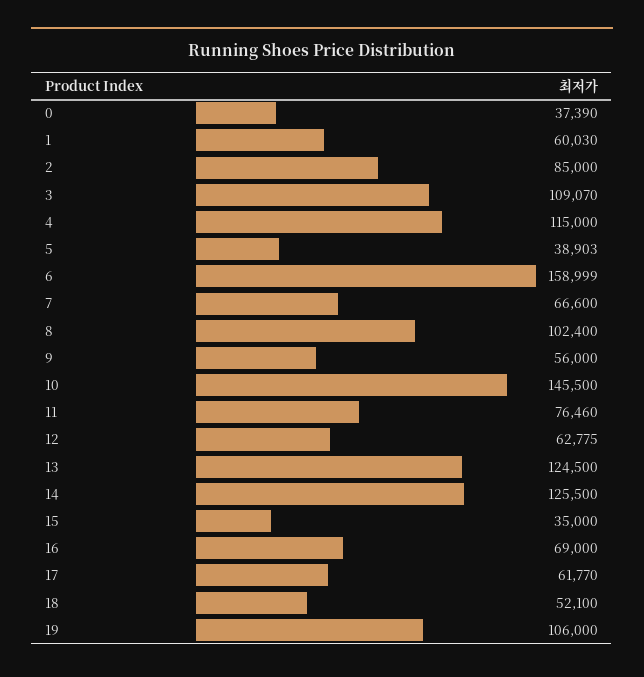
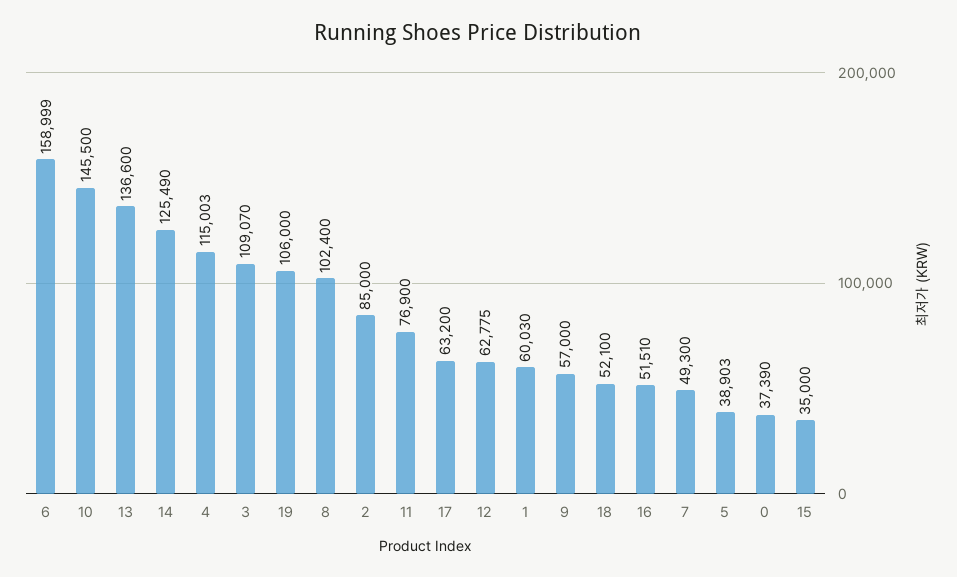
4: 115000 -> 115003
7: 66600 -> 49300
9: 56000 -> 57000
11: 76460 -> 76900
13: 124500 -> 136600
14: 125500 -> 125490
16: 69000 -> 51510
17: 61770 -> 63200

